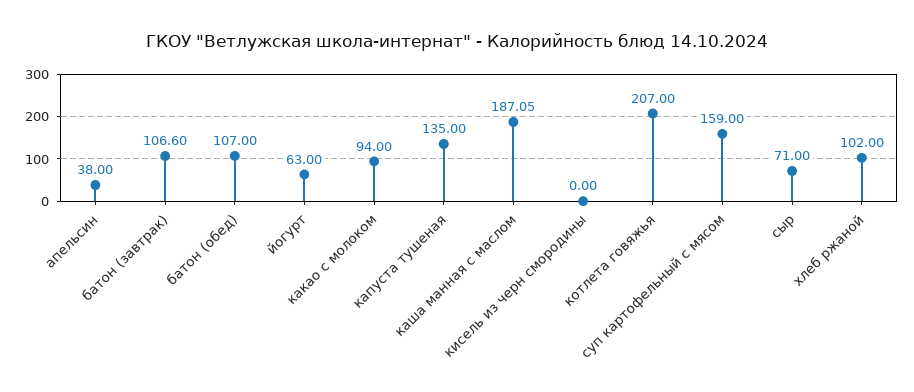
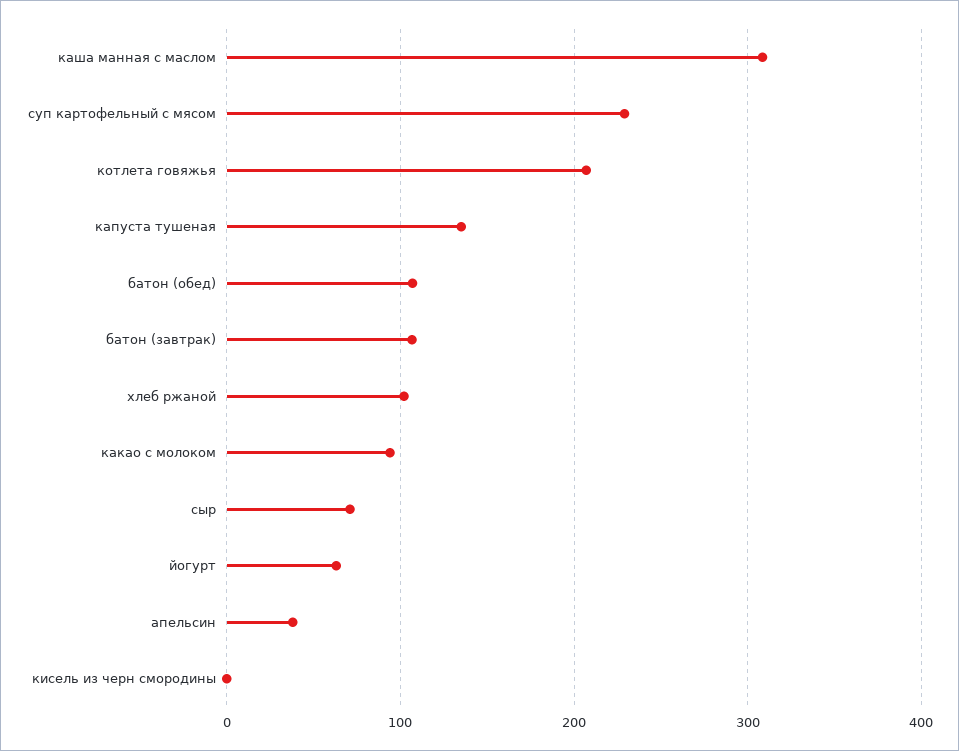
каша манная с маслом: 187.05 -> 310
суп картофельный с мясом: 159 -> 230

